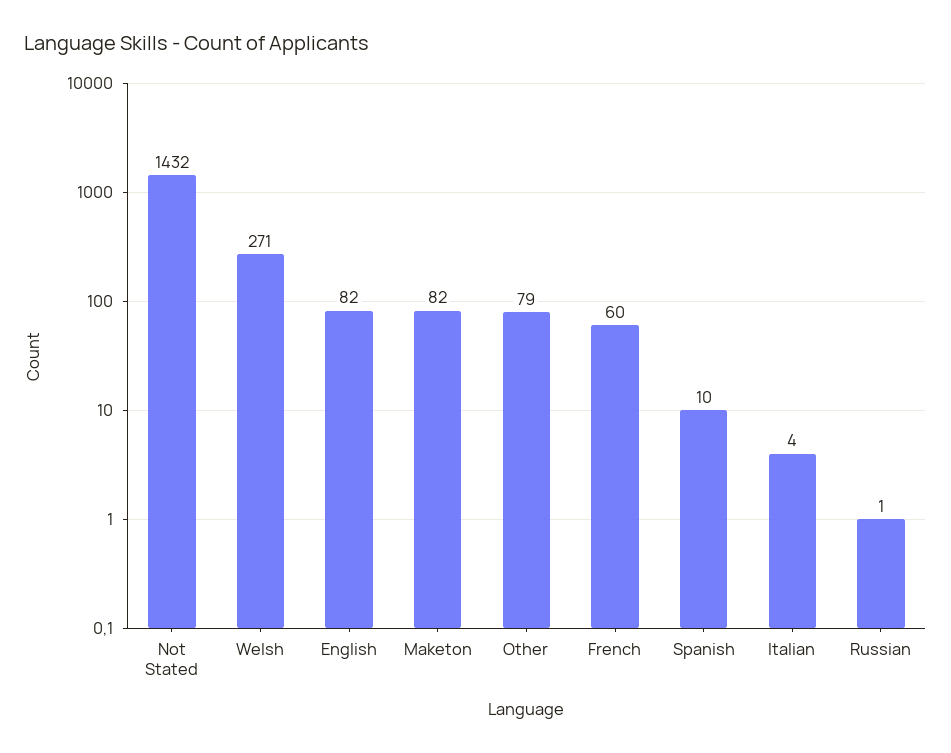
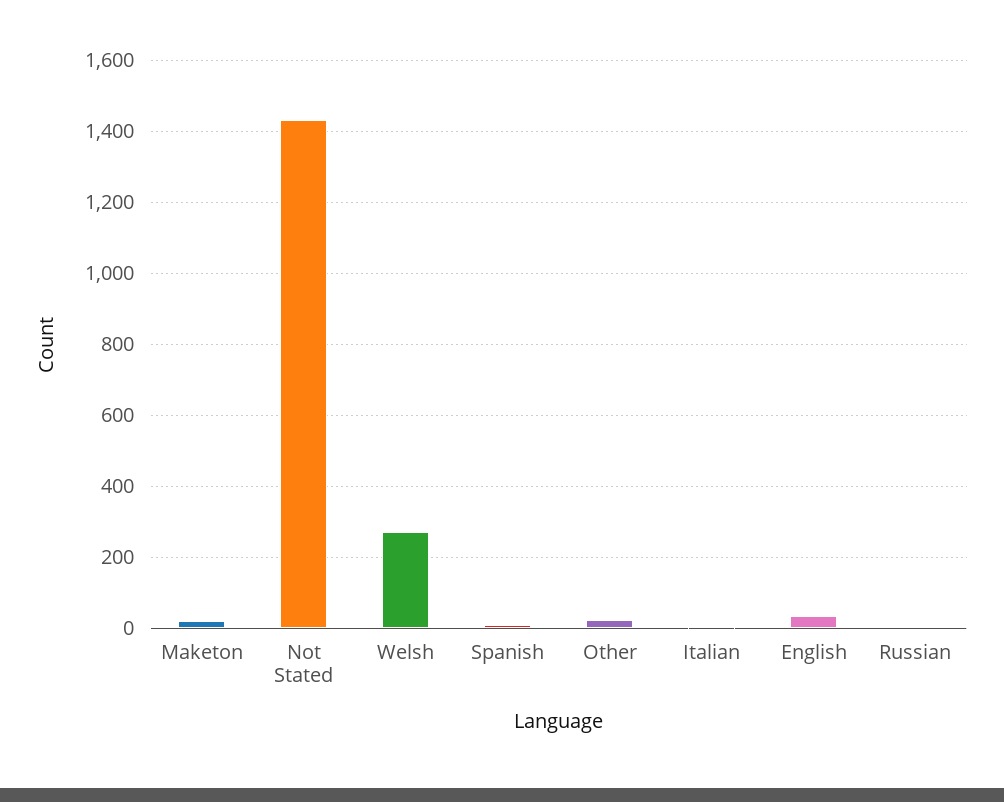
English: 82 -> 40
Maketon: 82 -> 20
Other: 79 -> 20
French: 60 -> none

